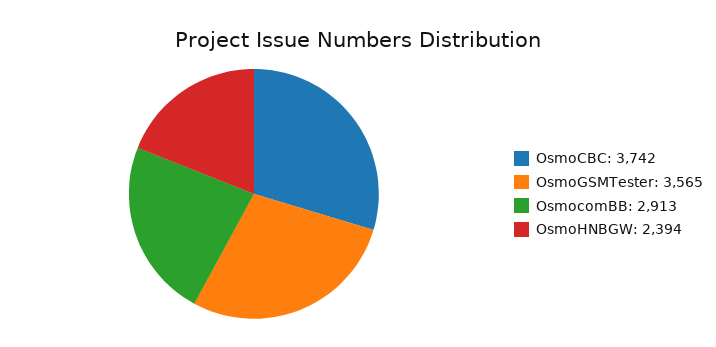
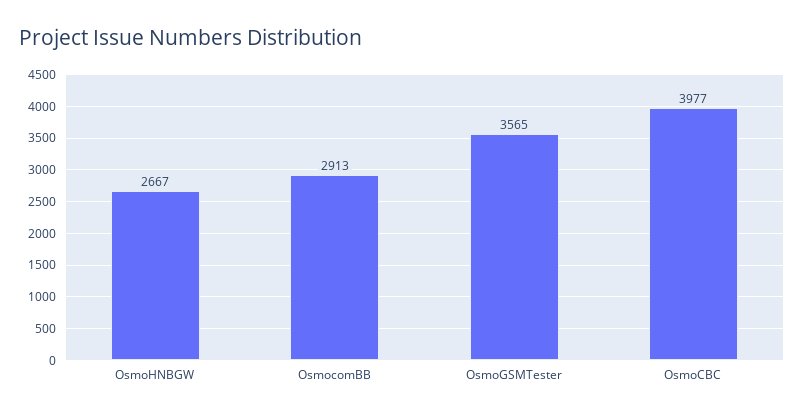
OsmoCBC: 3742 -> 3977
OsmoHNBGW: 2394 -> 2667

